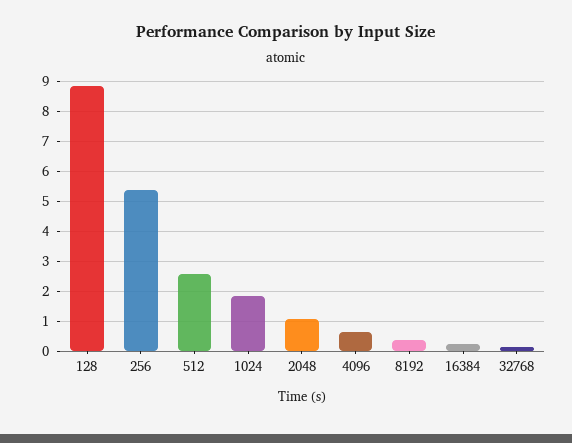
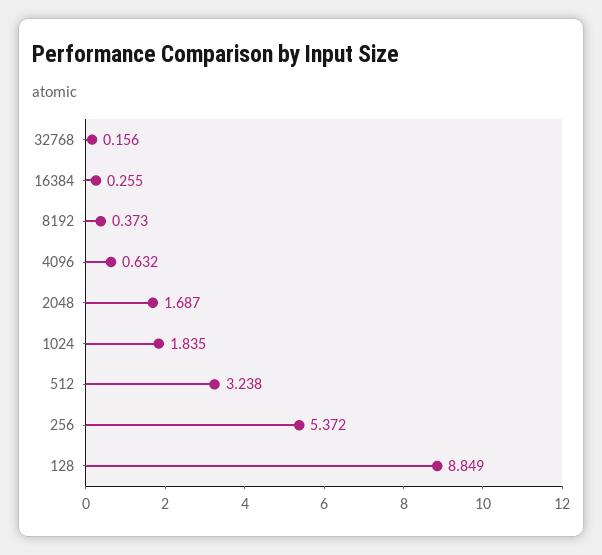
512: 2.5 -> 3.238
2048: 1 -> 1.687

